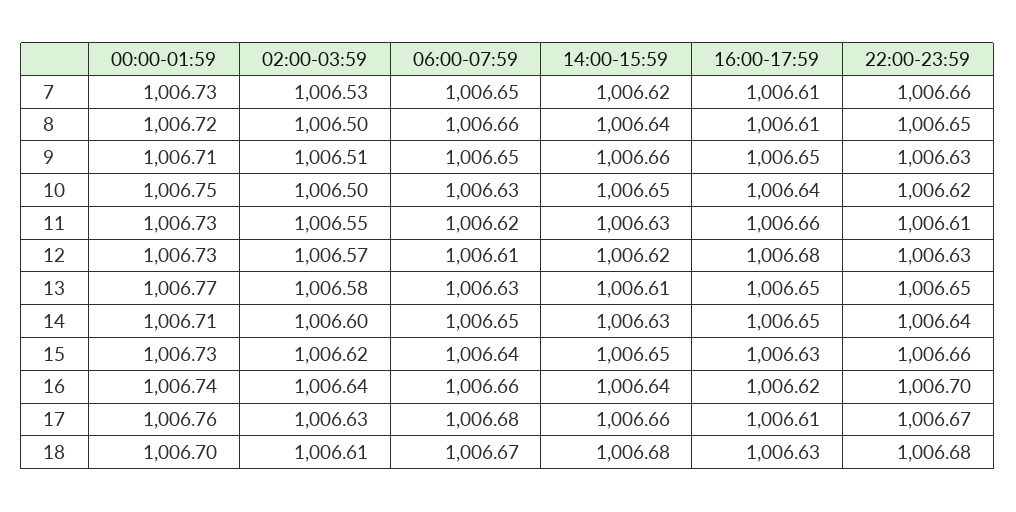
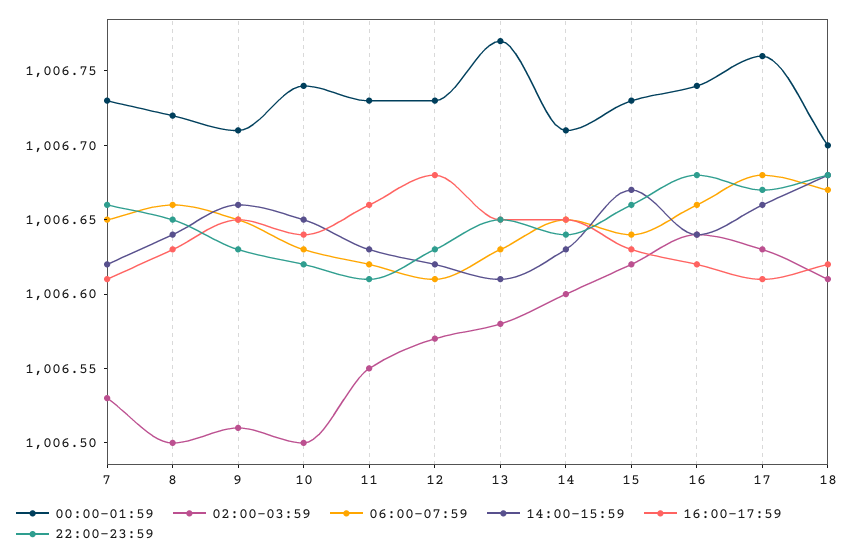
16:00-17:59, 8: 1006.61 -> 1006.63
00:00-01:59, 10: 1006.75 -> 1006.74
14:00-15:59, 15: 1006.65 -> 1006.67
22:00-23:59, 16: 1006.7 -> 1006.68
16:00-17:59, 18: 1006.63 -> 1006.62

